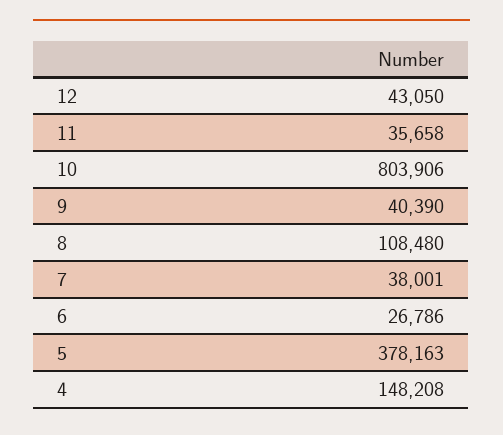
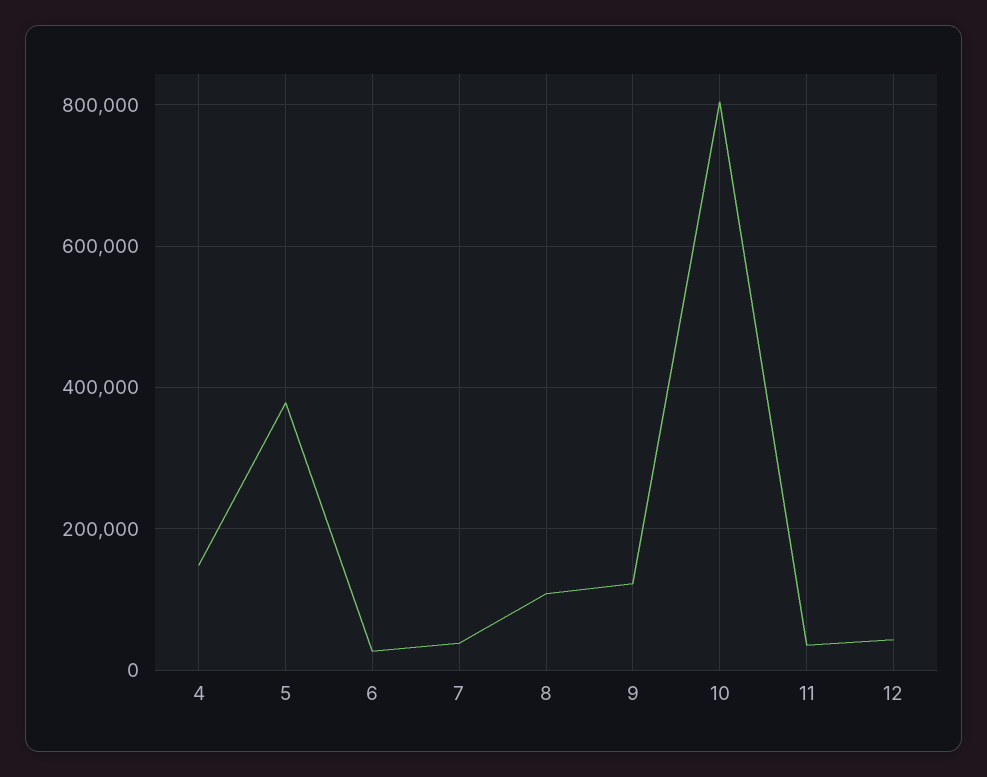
9: 40390 -> 120000

